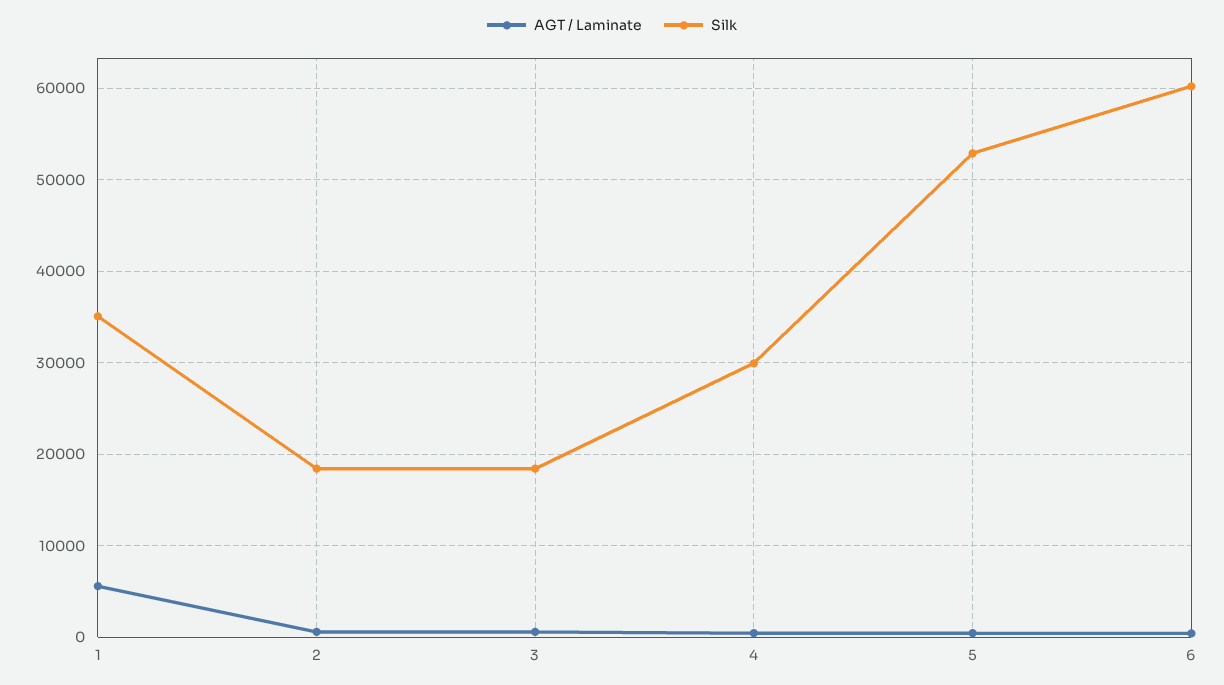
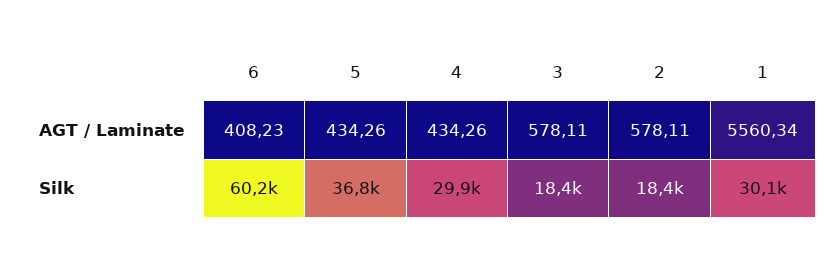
Silk, 1: 35000 -> 30100
Silk, 5: 53000 -> 36800

